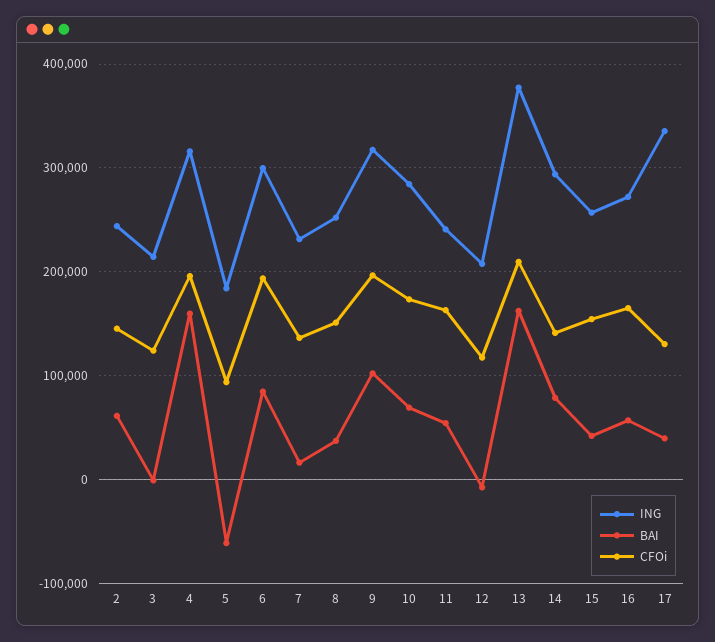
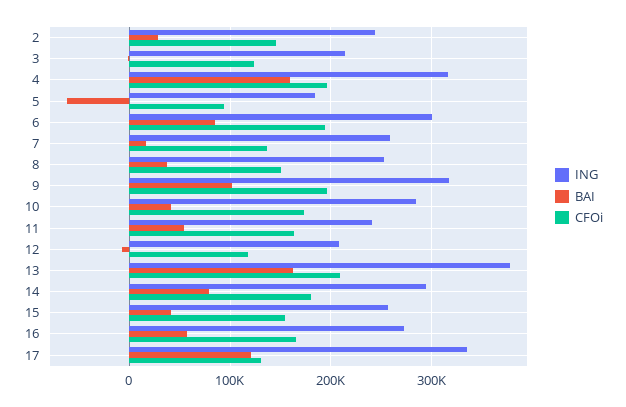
BAI, 2: 60000 -> 30000
ING, 7: 230000 -> 260000
BAI, 10: 70000 -> 40000
CFOi, 14: 140000 -> 180000
BAI, 17: 40000 -> 120000

